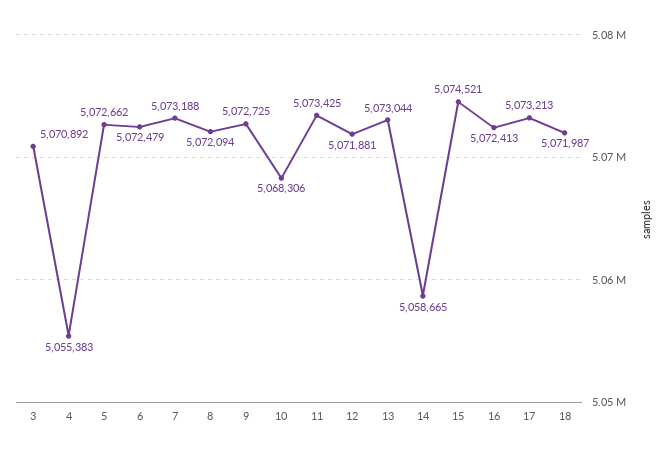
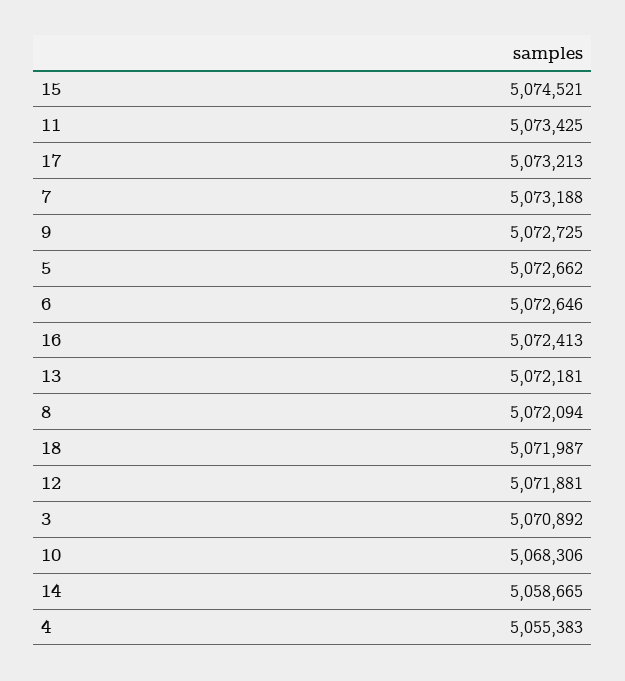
6: 5072479 -> 5072646
13: 5073044 -> 5072181

